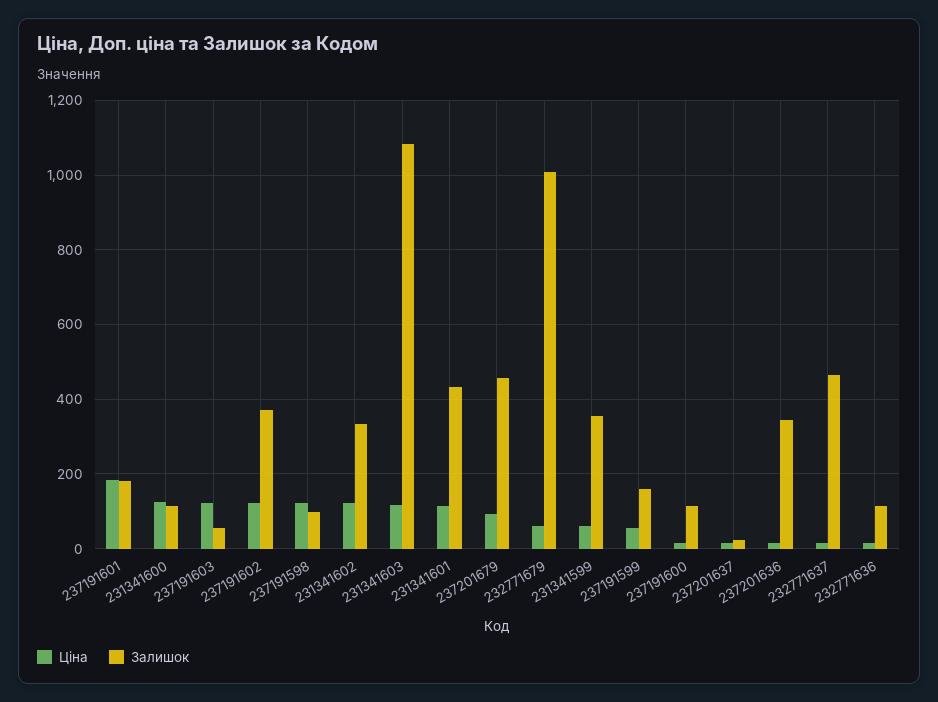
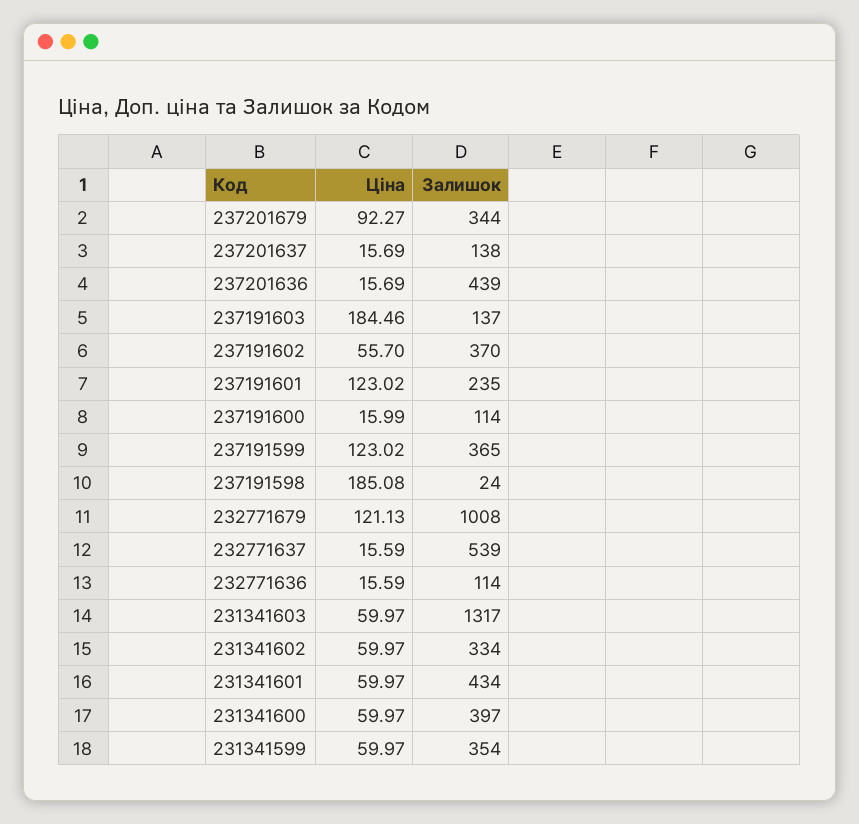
Ціна, 237191601: 180 -> 123.02
Залишок, 237191601: 180 -> 235
Ціна, 231341600: 120 -> 59.97
Залишок, 231341600: 120 -> 397
Ціна, 237191603: 120 -> 184.46
Залишок, 237191603: 60 -> 137
Ціна, 237191602: 120 -> 55.7
Ціна, 237191598: 120 -> 185.08
Залишок, 237191598: 100 -> 24
Ціна, 231341602: 120 -> 59.97
Ціна, 231341603: 120 -> 59.97
Залишок, 231341603: 1080 -> 1317
Ціна, 231341601: 120 -> 59.97
Залишок, 237201679: 460 -> 344
Ціна, 232771679: 60 -> 121.13
Ціна, 237191599: 60 -> 123.02
Залишок, 237191599: 160 -> 365
Залишок, 237201637: 20 -> 138
Залишок, 237201636: 340 -> 439
Залишок, 232771637: 460 -> 539

